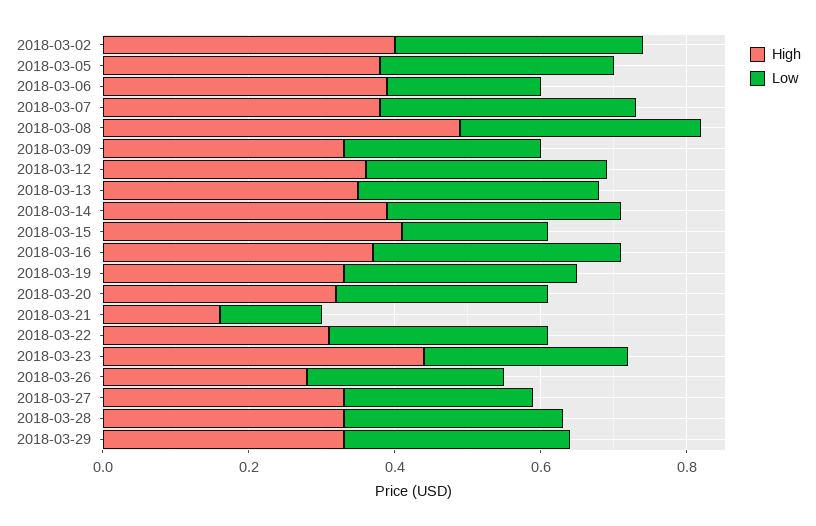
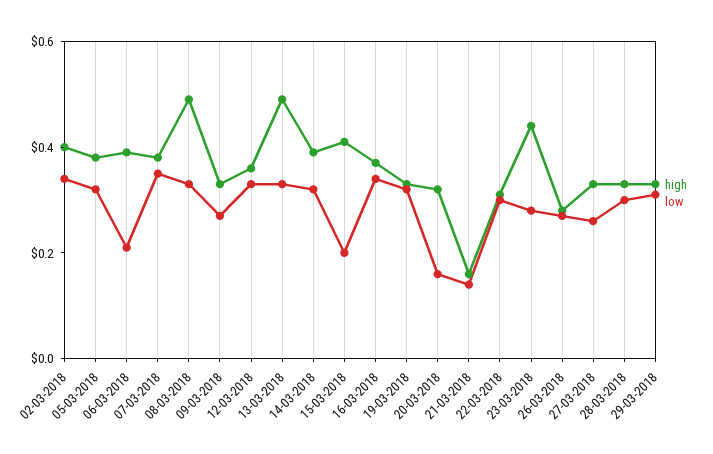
High, 2018-03-13: 0.35 -> 0.5
Low, 2018-03-20: 0.3 -> 0.15

